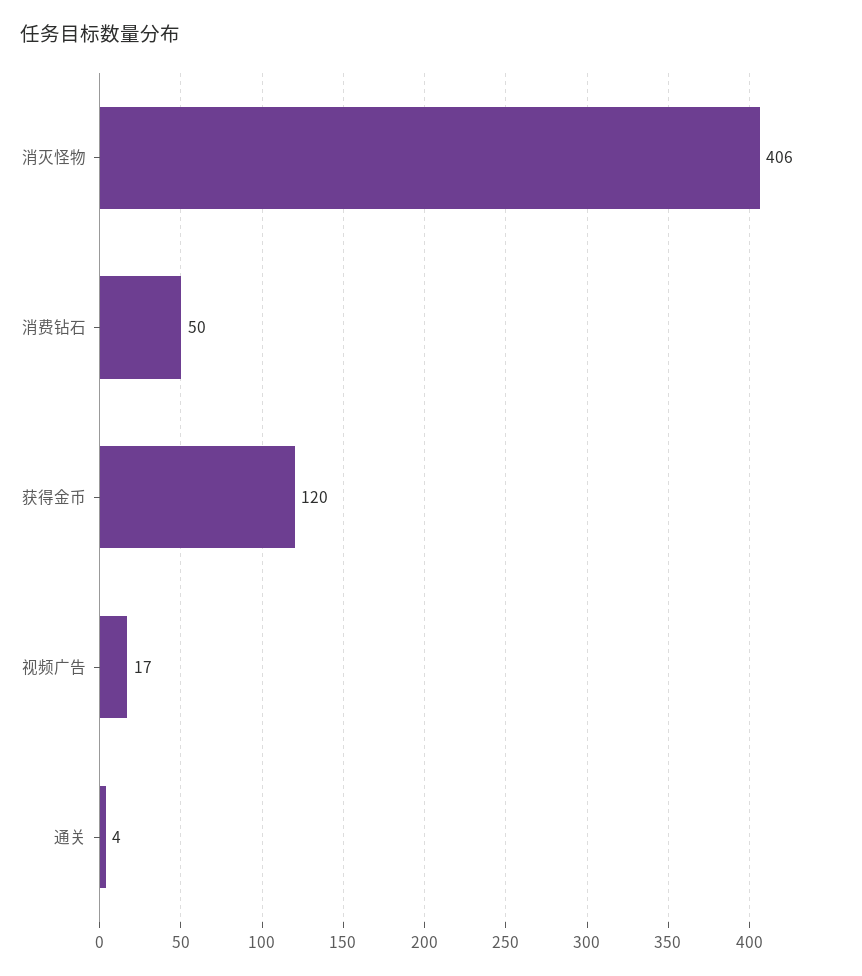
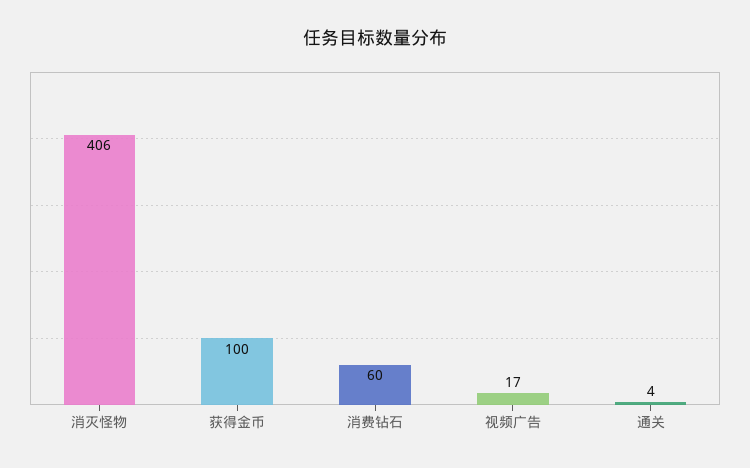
消费钻石: 50 -> 60
获得金币: 120 -> 100

